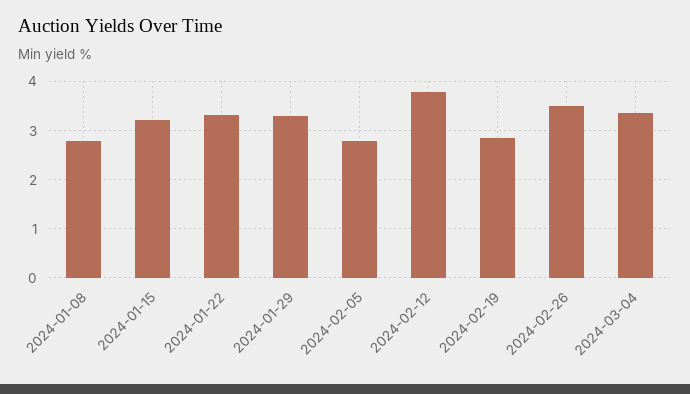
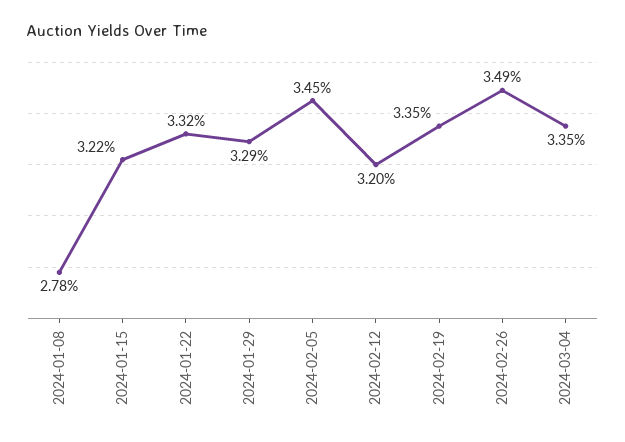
2024-02-05: 2.8 -> 3.45
2024-02-12: 3.8 -> 3.2
2024-02-19: 2.8 -> 3.35

